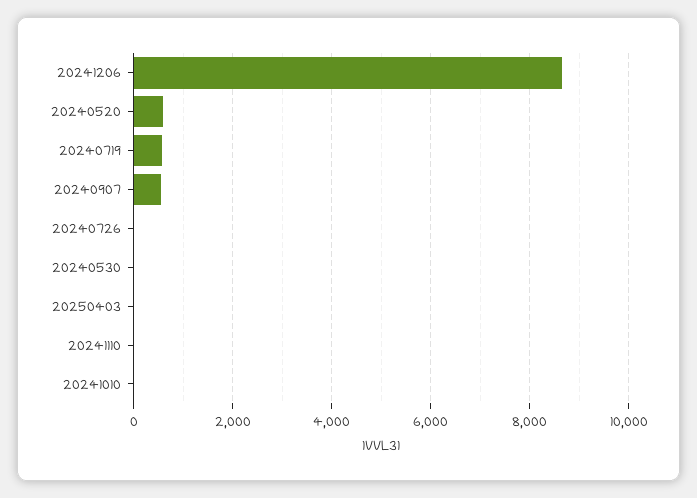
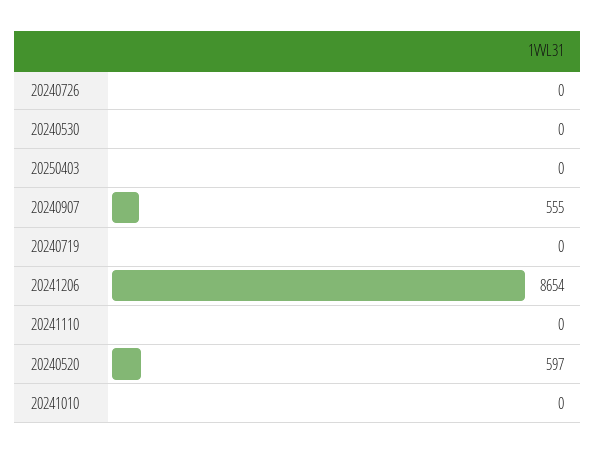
20240719: 600 -> 0

